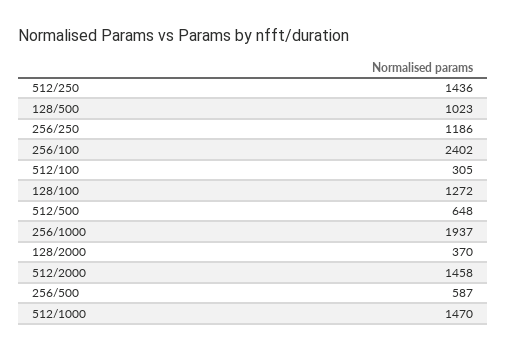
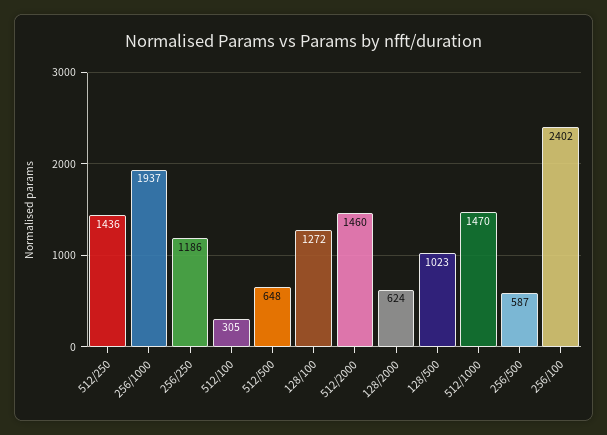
128/2000: 370 -> 624
512/2000: 1458 -> 1460

